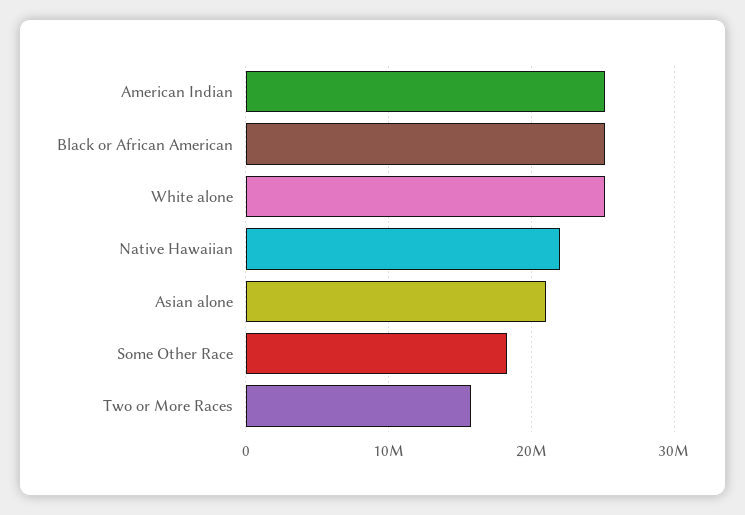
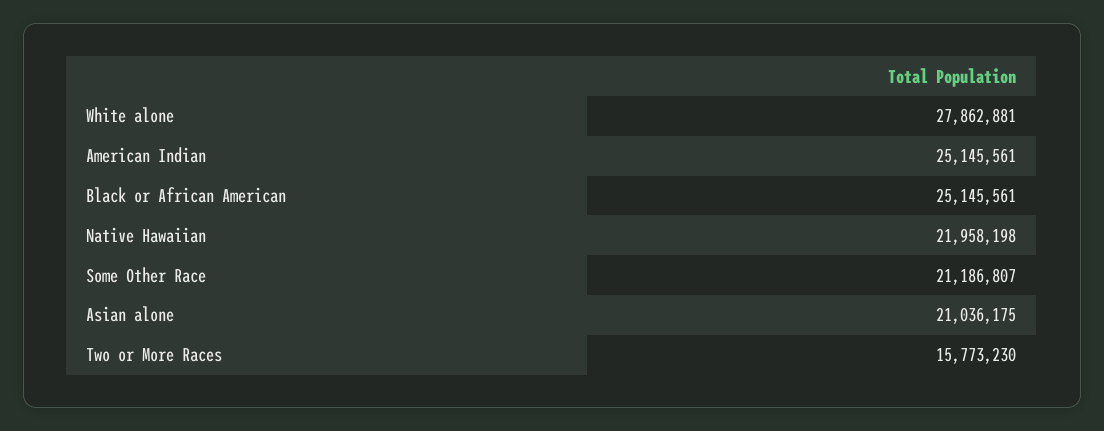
White alone: 25000000 -> 27862881
Some Other Race: 18000000 -> 21186807

